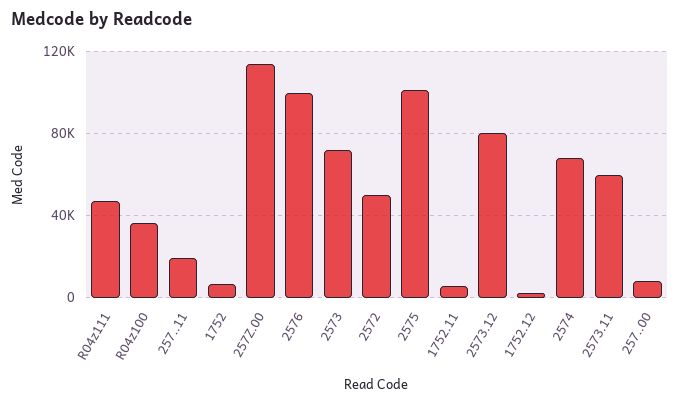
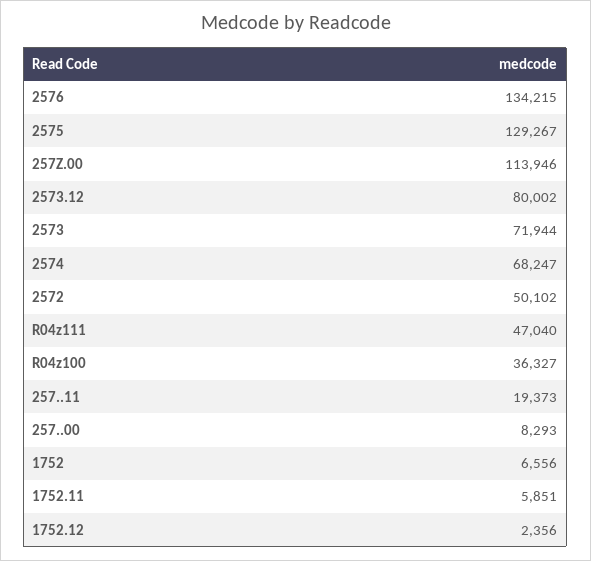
2576: 100000 -> 134215
2575: 100000 -> 129267
2573.11: 60000 -> none

